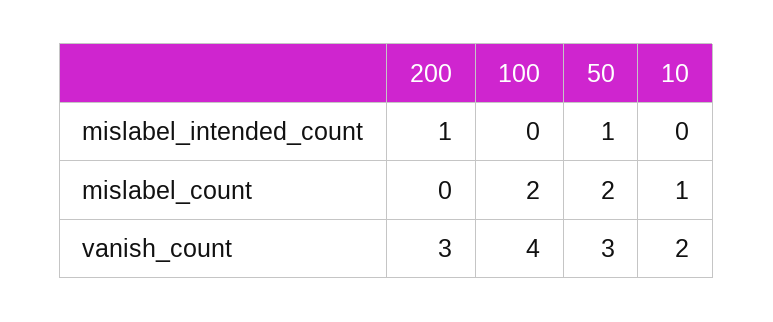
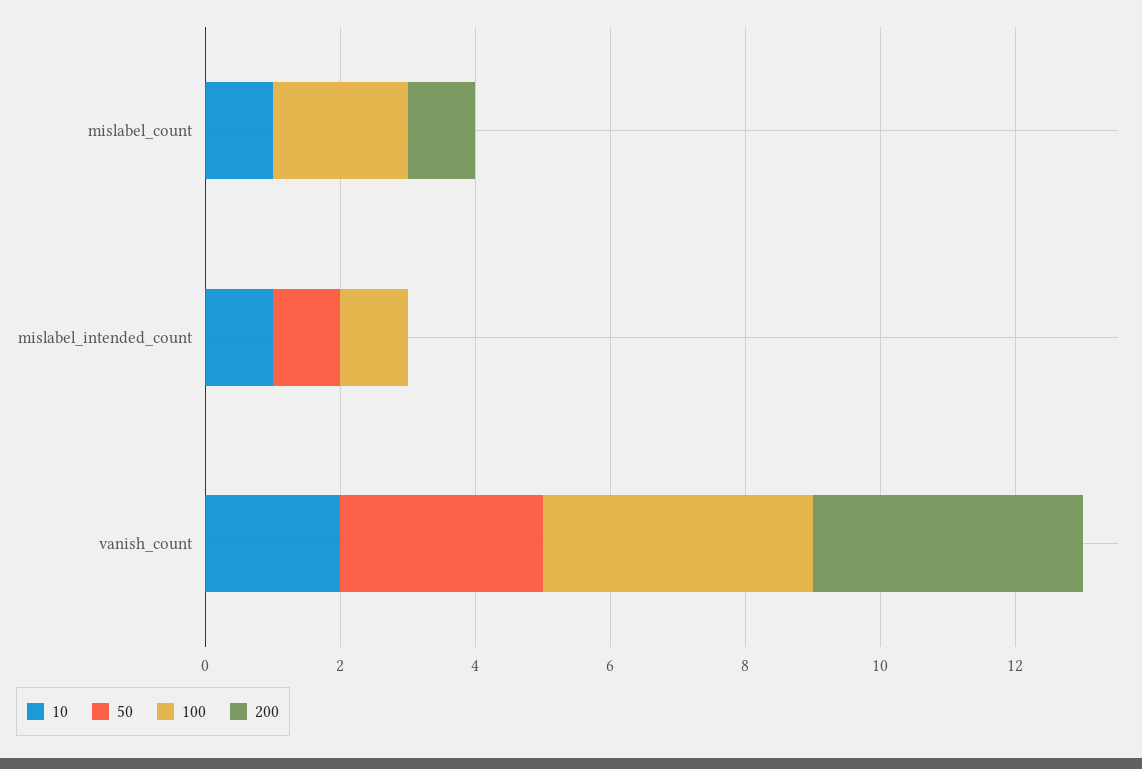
200, mislabel_intended_count: 1 -> 0
100, mislabel_intended_count: 0 -> 1
10, mislabel_intended_count: 0 -> 1
200, mislabel_count: 0 -> 1
50, mislabel_count: 2 -> 0
200, vanish_count: 3 -> 4

